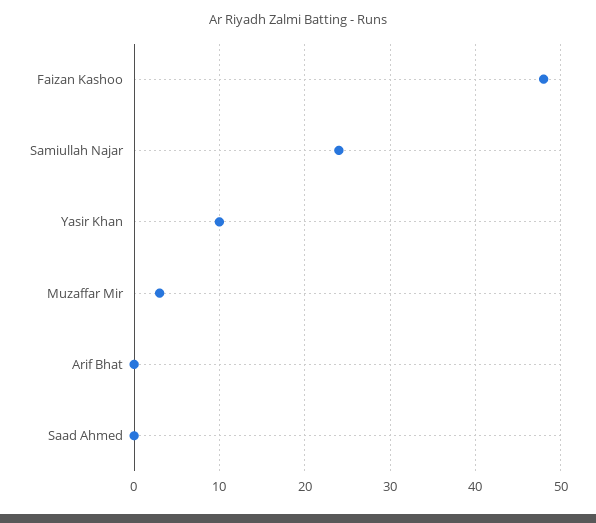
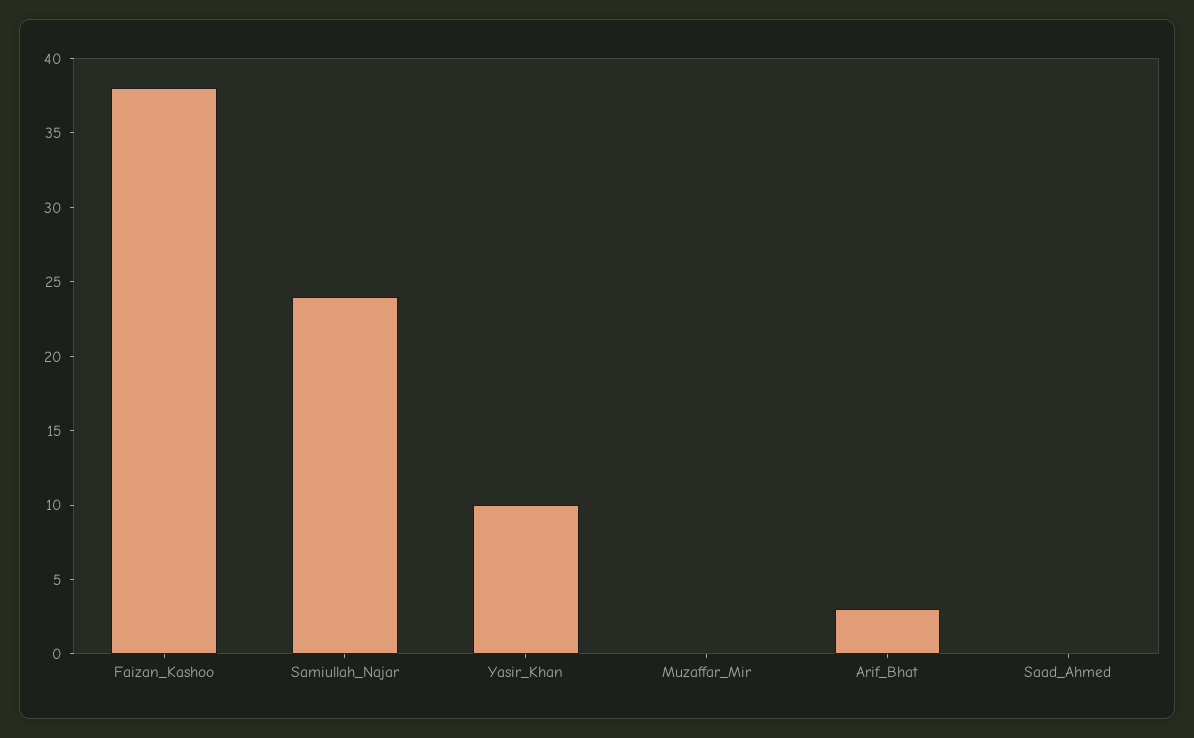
Faizan Kashoo: 48 -> 38
Muzaffar Mir: 3 -> 0
Arif Bhat: 0 -> 3

